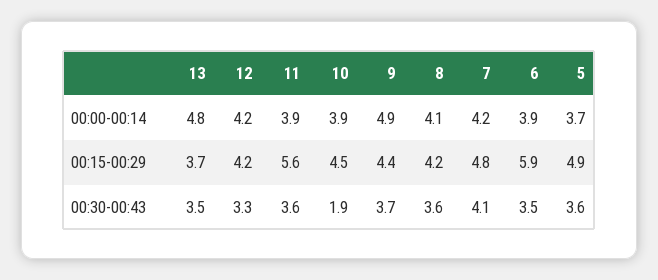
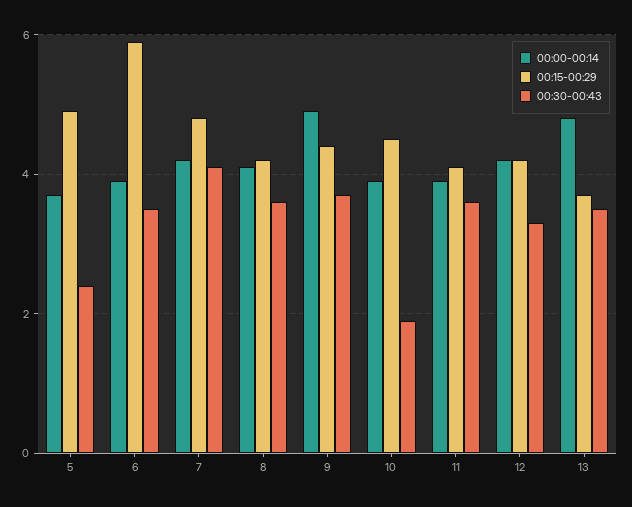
00:15-00:29, 11: 5.6 -> 4
00:30-00:43, 5: 3.6 -> 2.5

